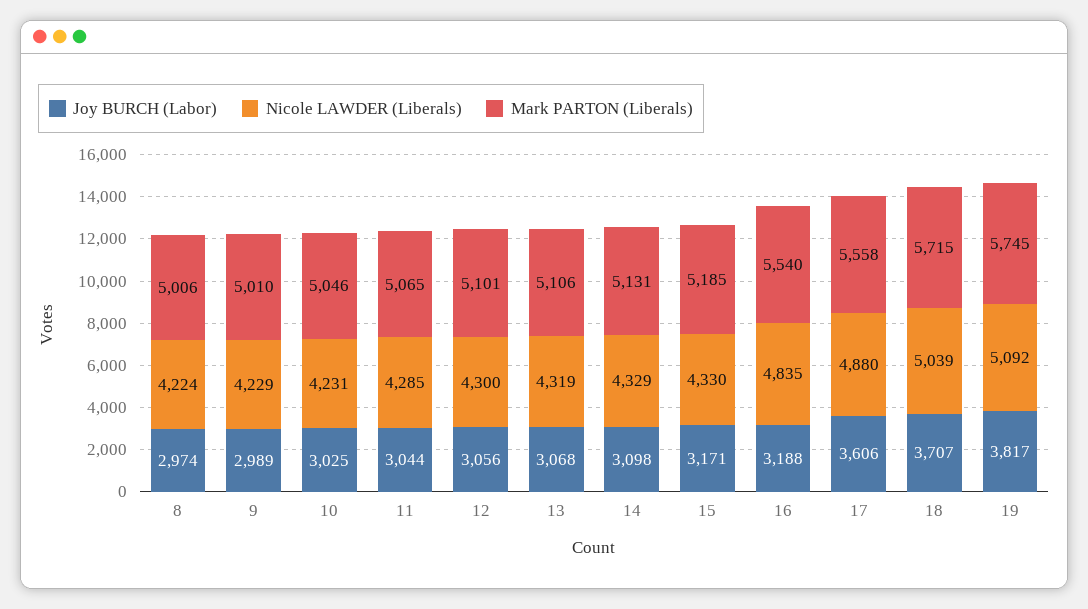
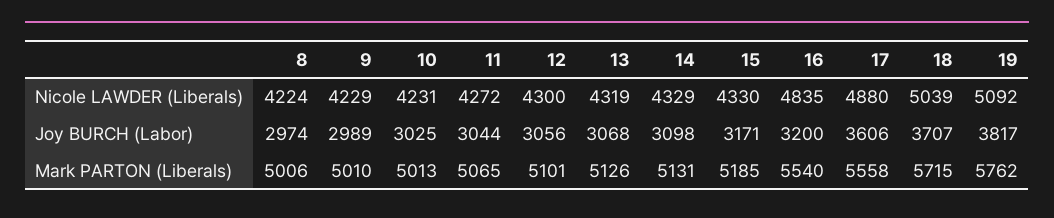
Mark PARTON (Liberals), 10: 5046 -> 5013
Nicole LAWDER (Liberals), 11: 4285 -> 4272
Mark PARTON (Liberals), 13: 5106 -> 5126
Joy BURCH (Labor), 16: 3188 -> 3200
Mark PARTON (Liberals), 19: 5745 -> 5762

